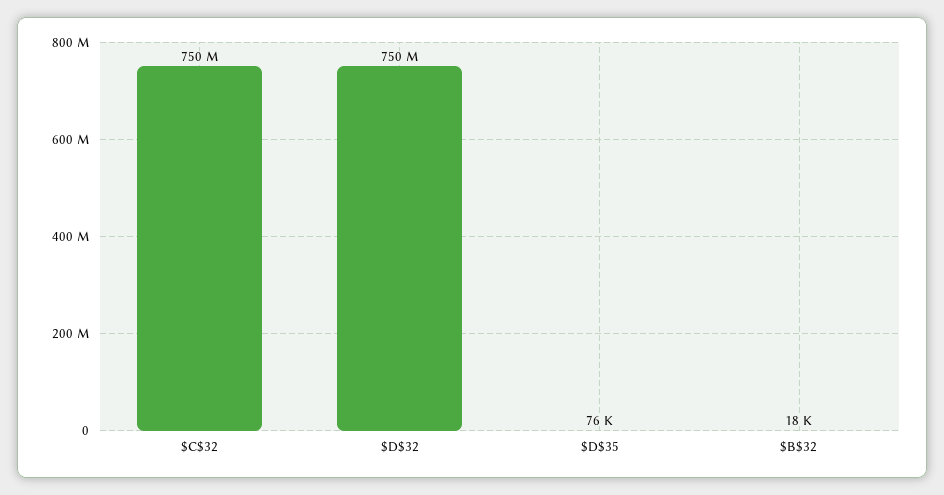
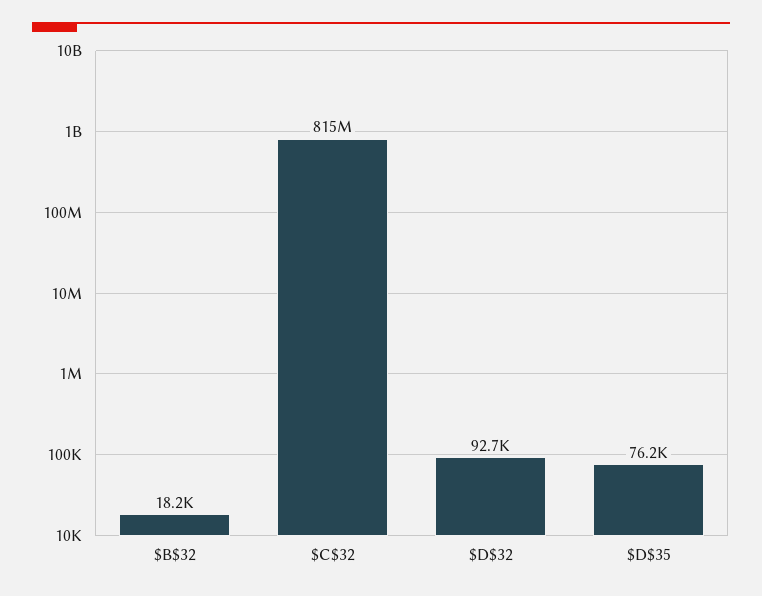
$C$32: 750000000 -> 815000000
$D$32: 750000000 -> 92700

